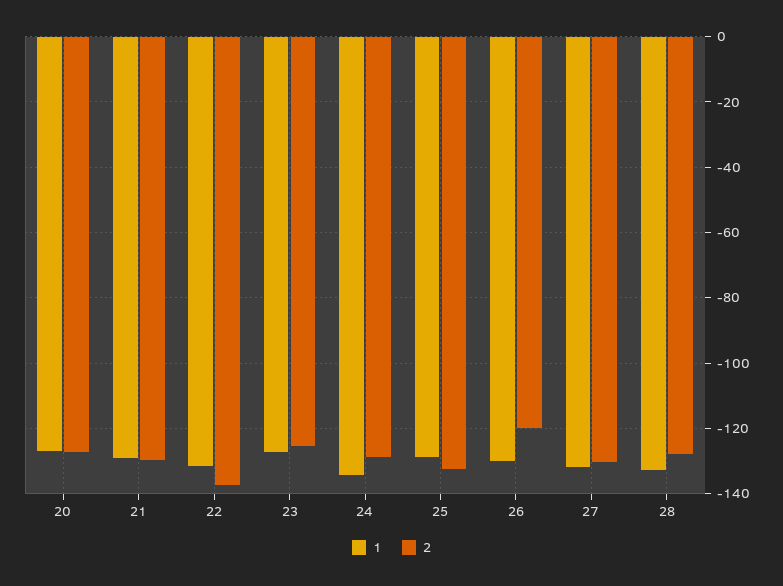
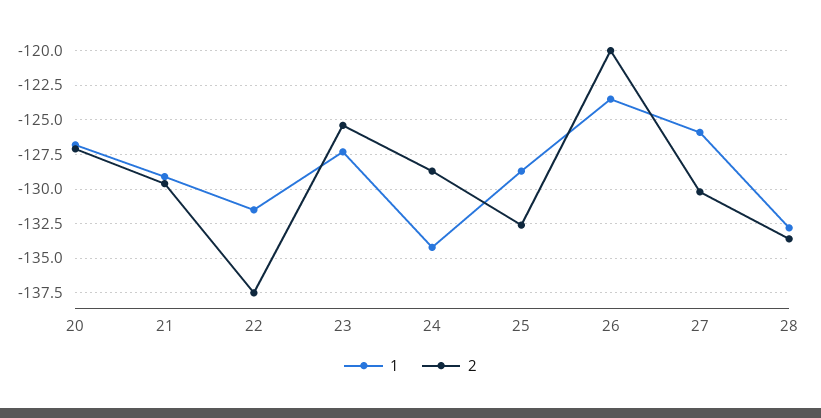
1, 26: -130 -> -123.5
1, 27: -132 -> -126
2, 28: -128 -> -133.5

